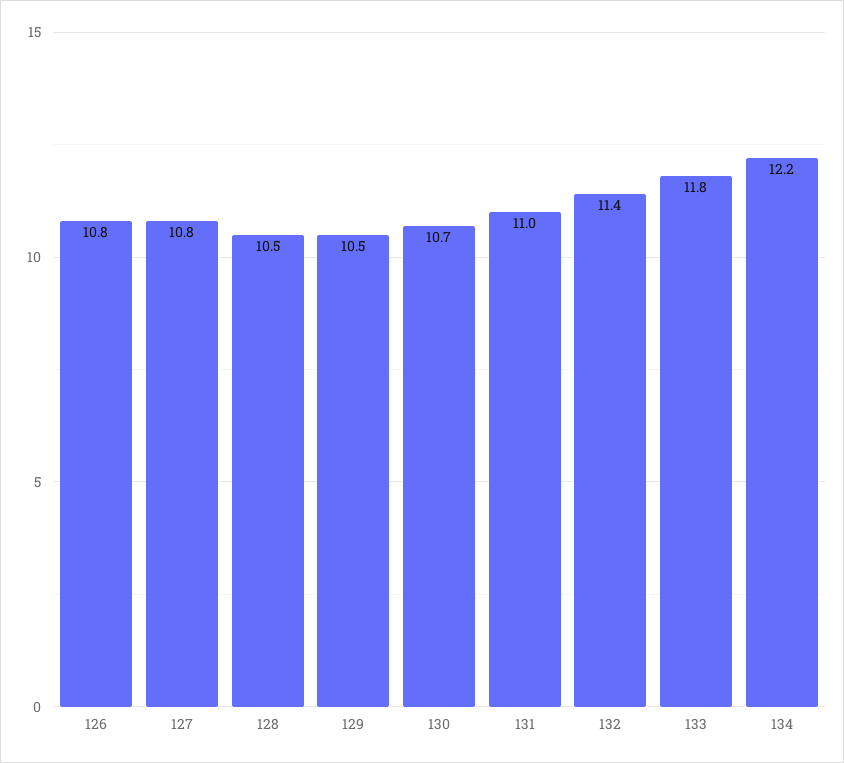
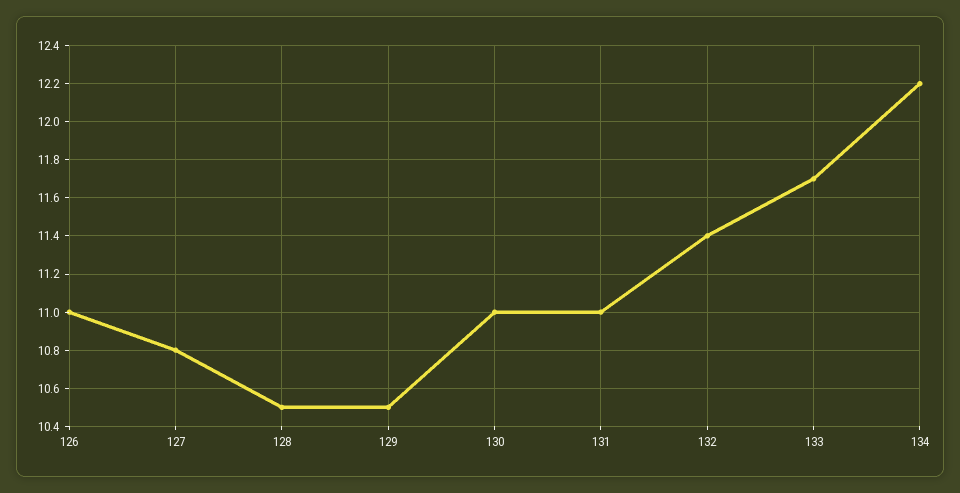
126: 10.8 -> 11
130: 10.7 -> 11
133: 11.8 -> 11.7

